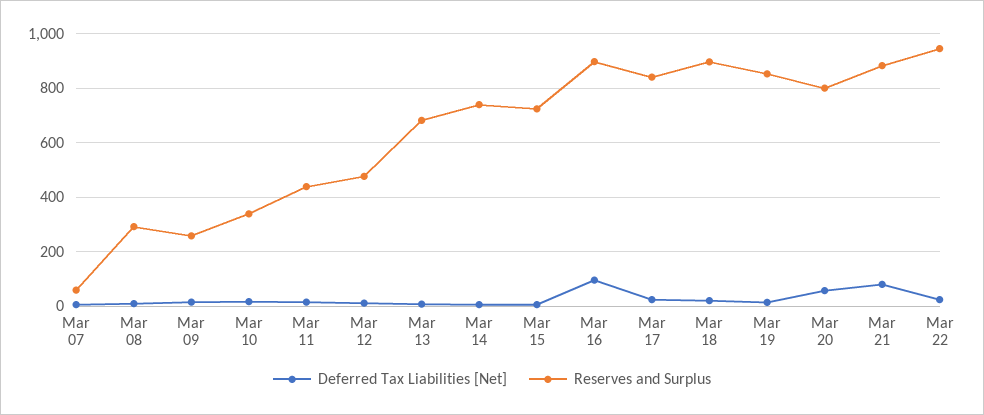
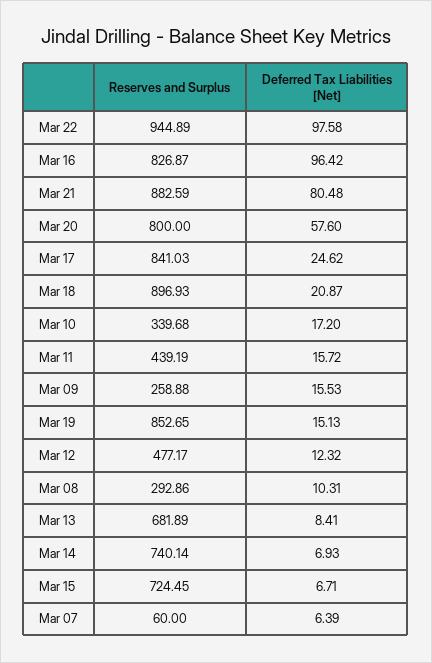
Reserves and Surplus, Mar 16: 900 -> 826.87
Deferred Tax Liabilities [Net], Mar 22: 25 -> 97.58

